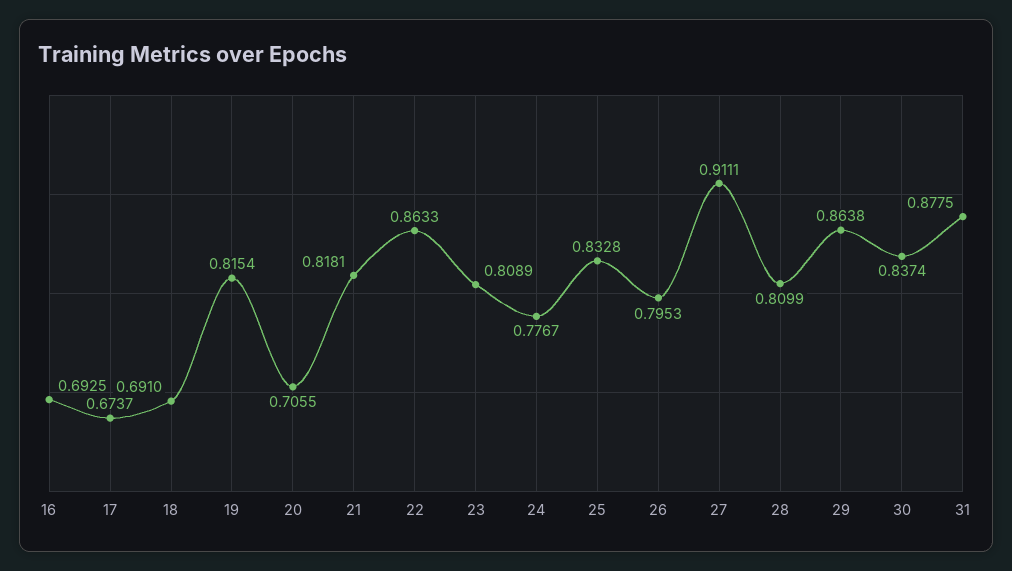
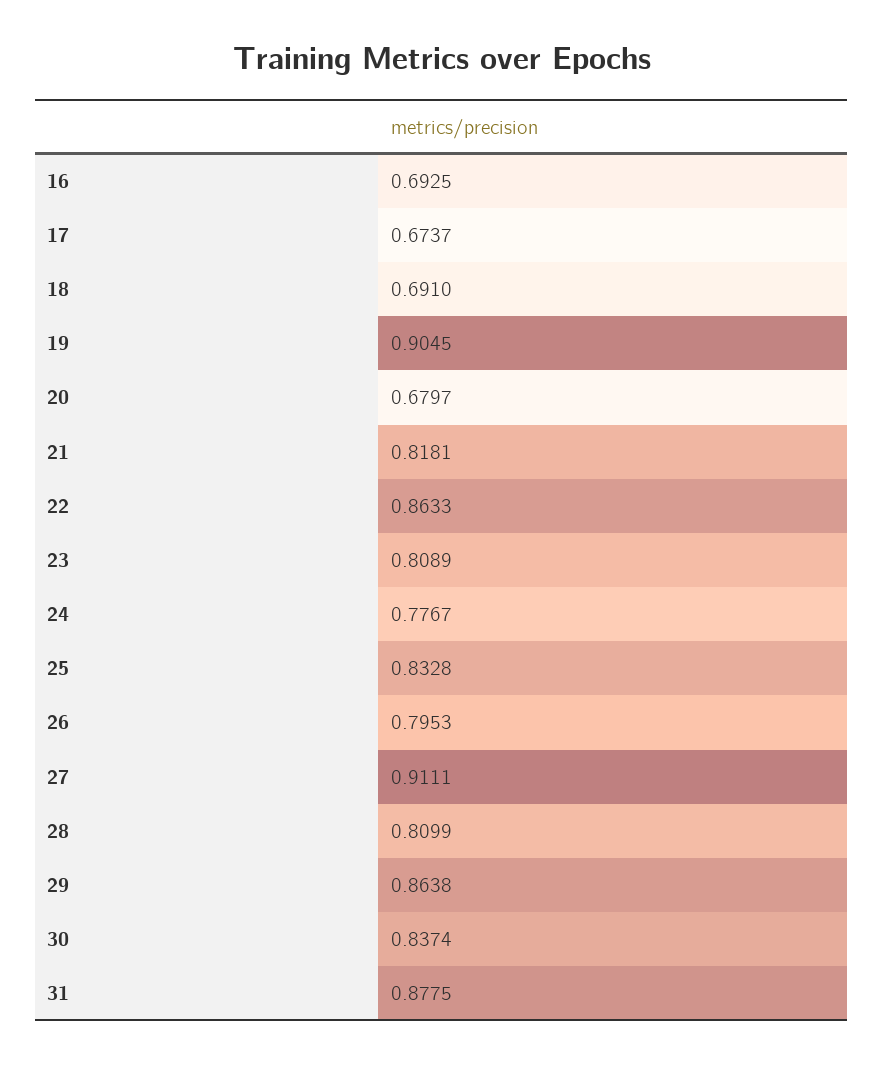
19: 0.8154 -> 0.9045
20: 0.7055 -> 0.6797

